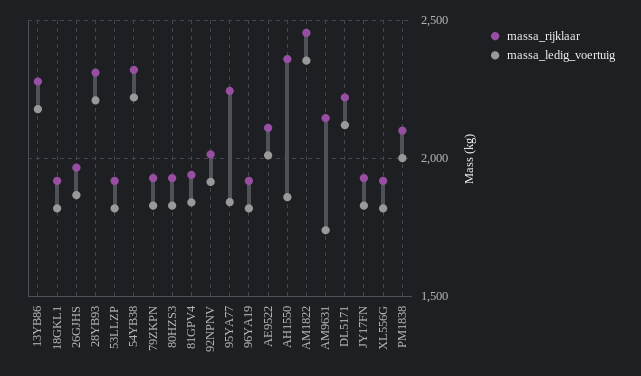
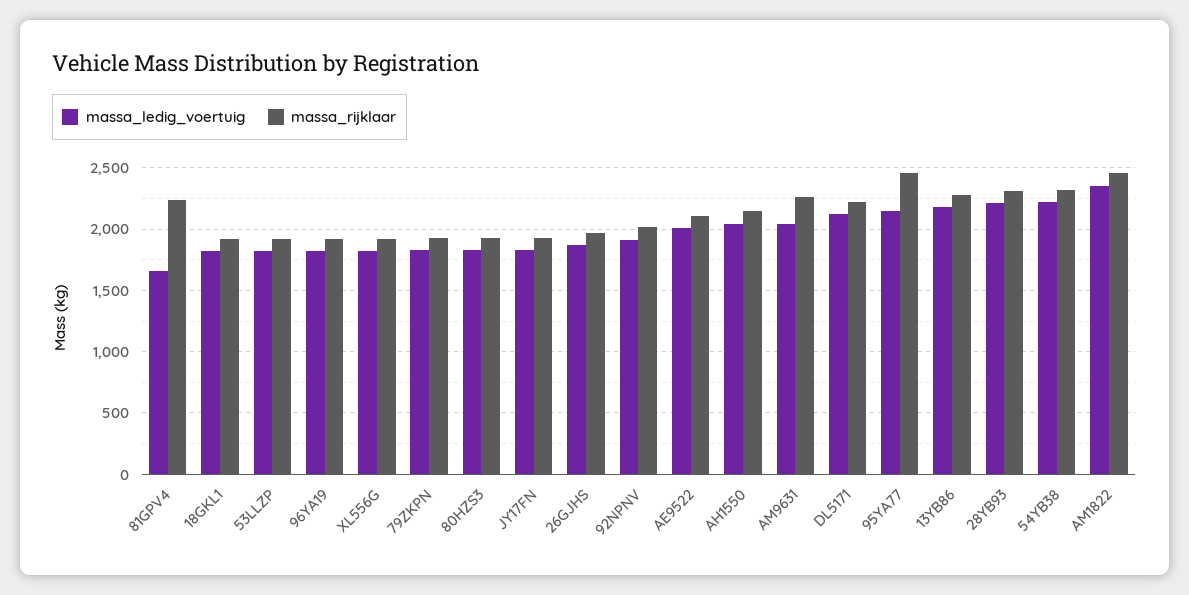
massa_rijklaar, 81GPV4: 1950 -> 2250
massa_ledig_voertuig, 81GPV4: 1850 -> 1650
massa_rijklaar, 95YA77: 2250 -> 2450
massa_ledig_voertuig, 95YA77: 1850 -> 2150
massa_rijklaar, AH1550: 2350 -> 2150
massa_ledig_voertuig, AH1550: 1850 -> 2050
massa_rijklaar, AM9631: 2150 -> 2250
massa_ledig_voertuig, AM9631: 1750 -> 2050
massa_rijklaar, PM1838: 2100 -> none
massa_ledig_voertuig, PM1838: 2000 -> none

